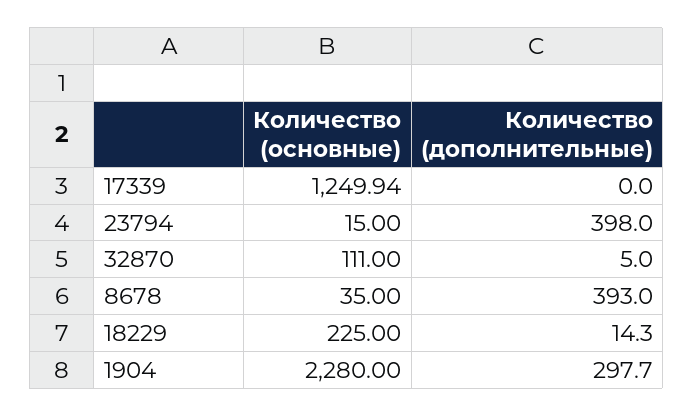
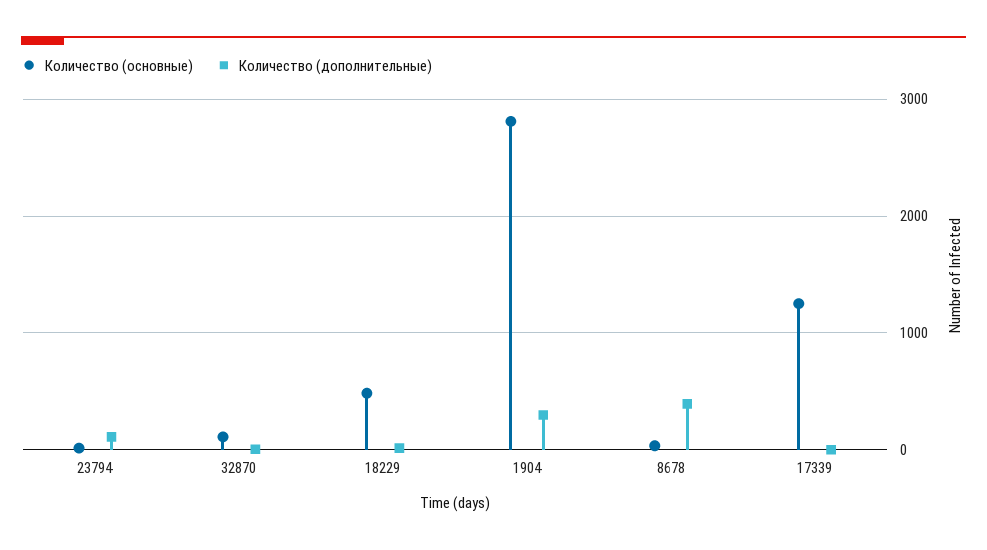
Количество (дополнительные), 23794: 398 -> 100
Количество (основные), 18229: 225 -> 500
Количество (основные), 1904: 2280 -> 2800

